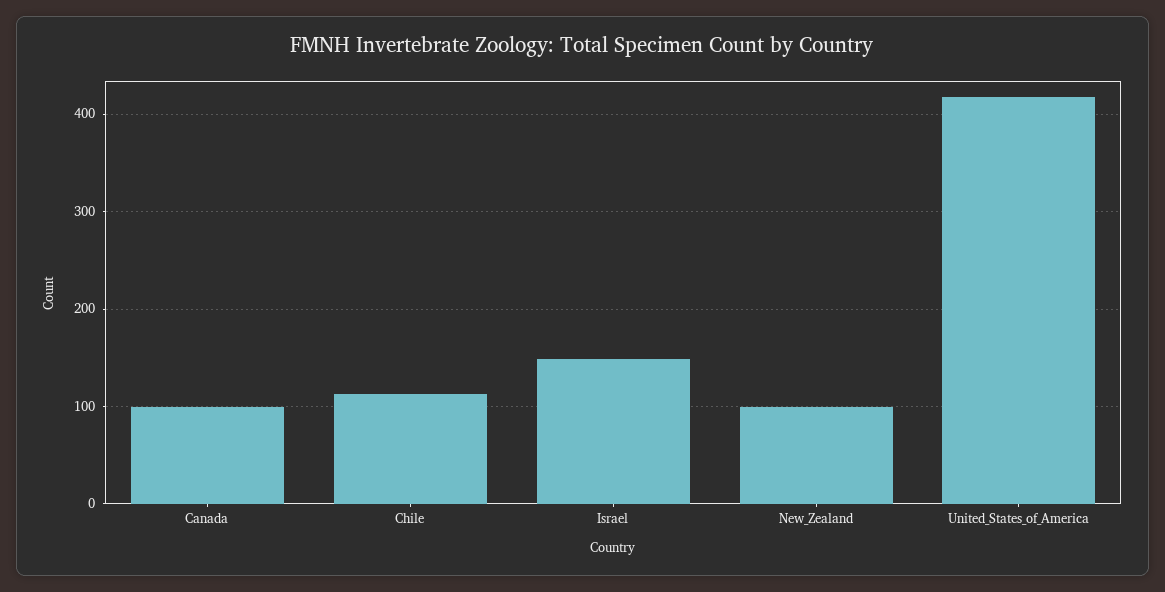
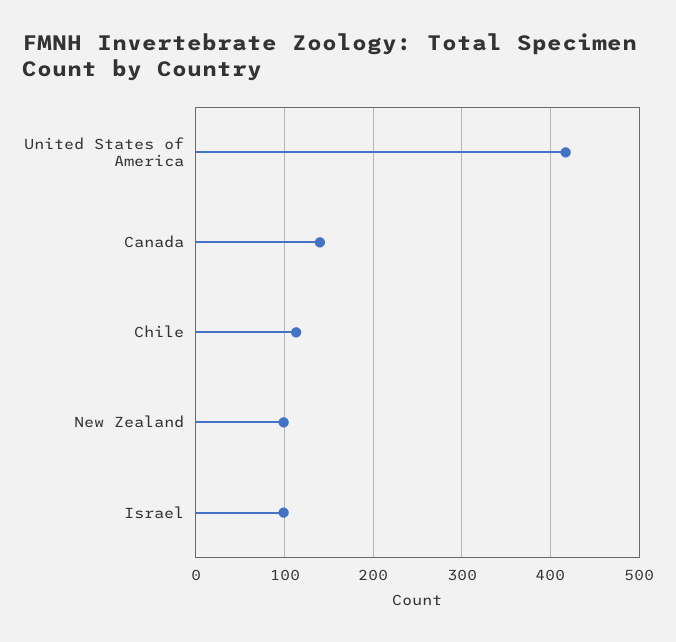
Canada: 100 -> 140
Israel: 150 -> 100

